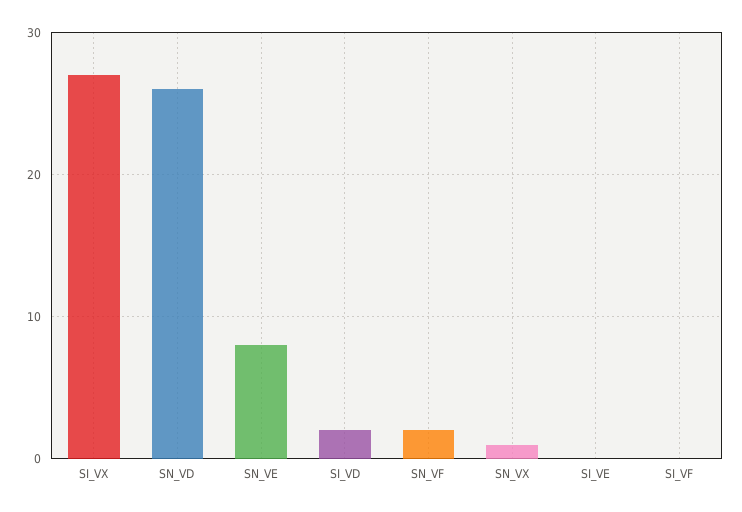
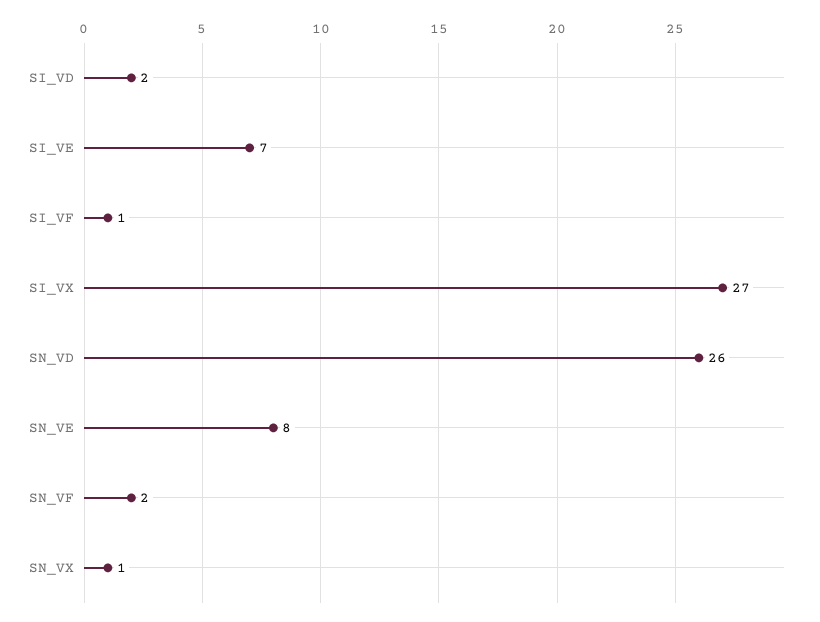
SI_VE: 0 -> 7
SI_VF: 0 -> 1

